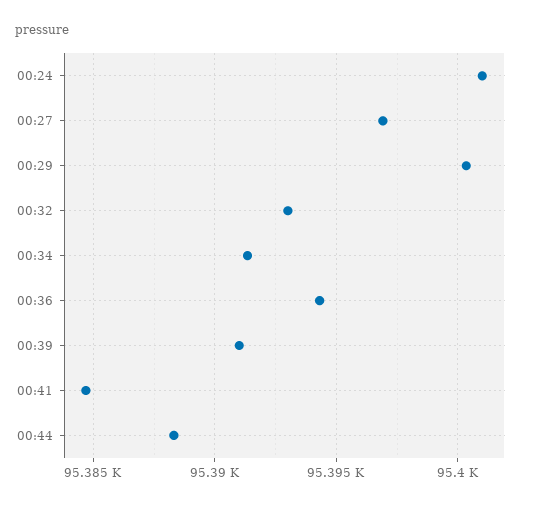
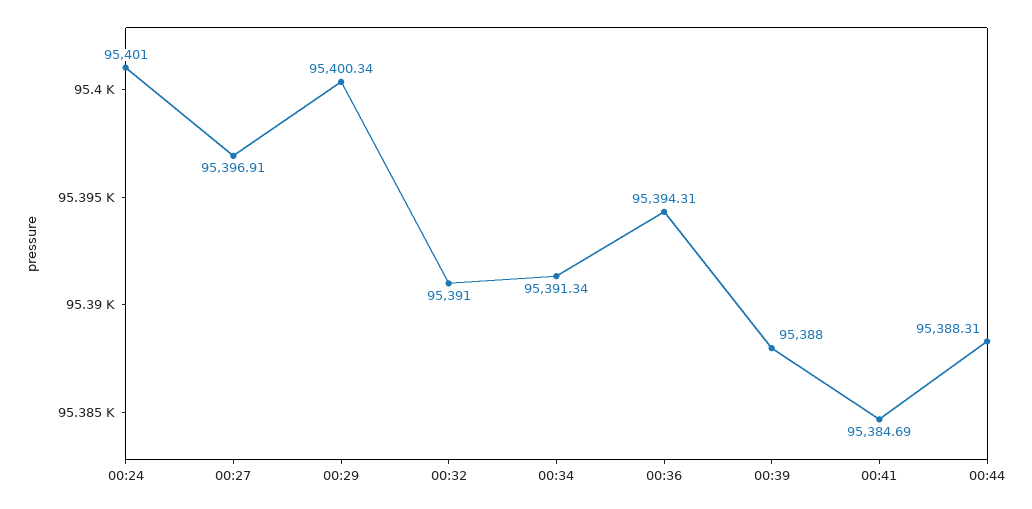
00:32: 95393 -> 95391
00:39: 95391 -> 95388

